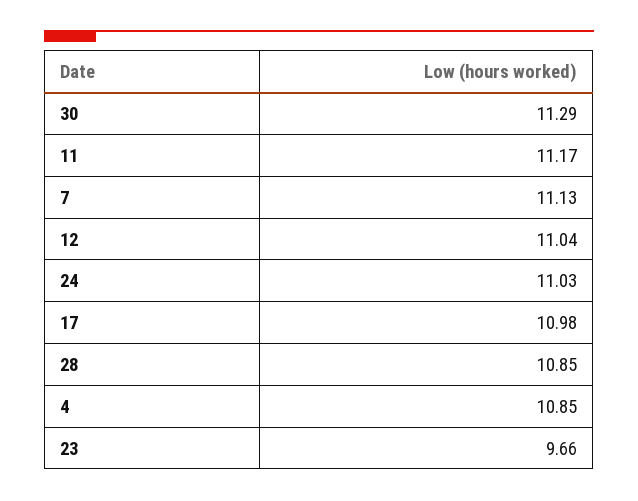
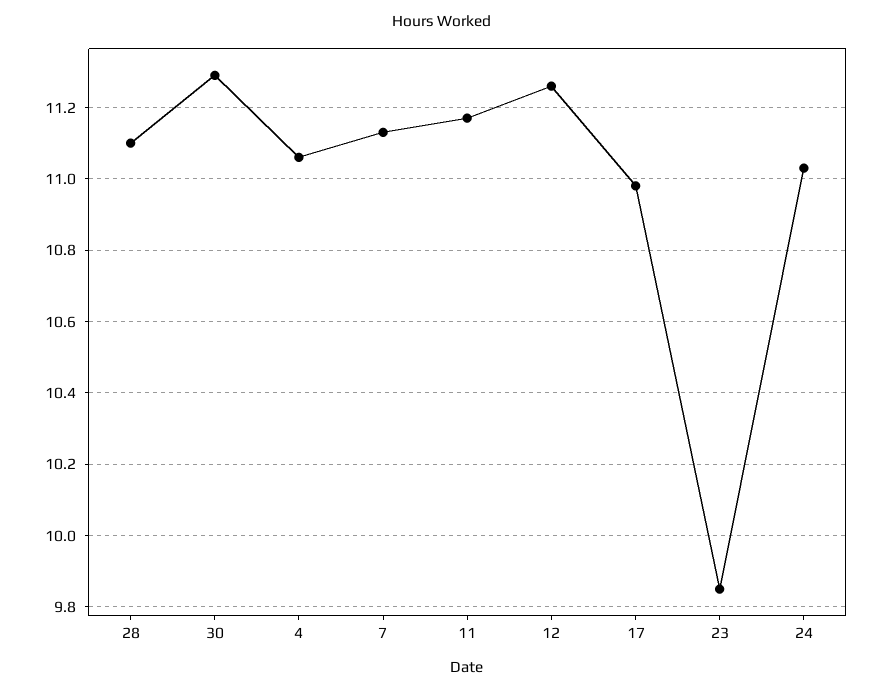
12: 11.04 -> 11.25
28: 10.85 -> 11.1
4: 10.85 -> 11.05
23: 9.66 -> 9.85

